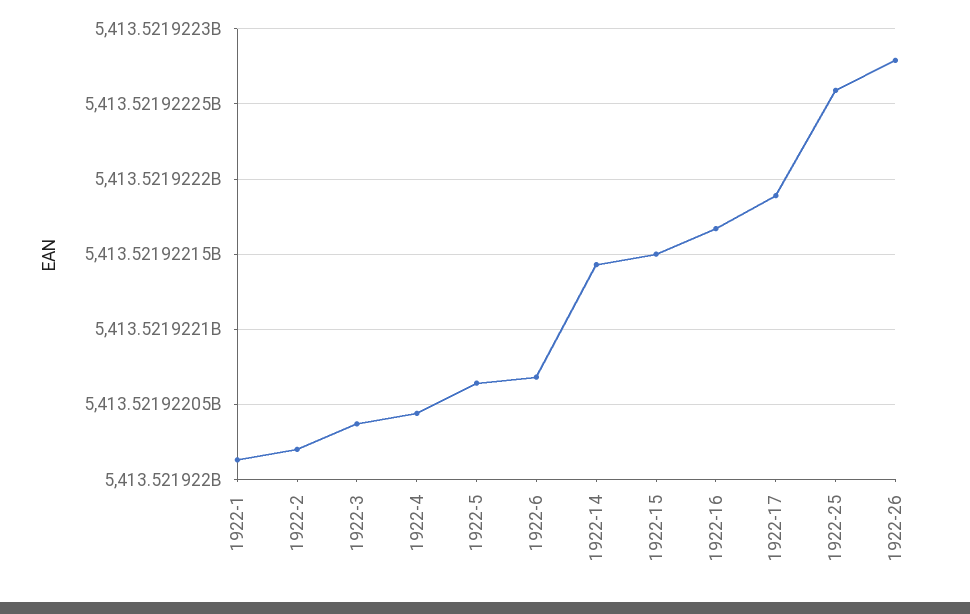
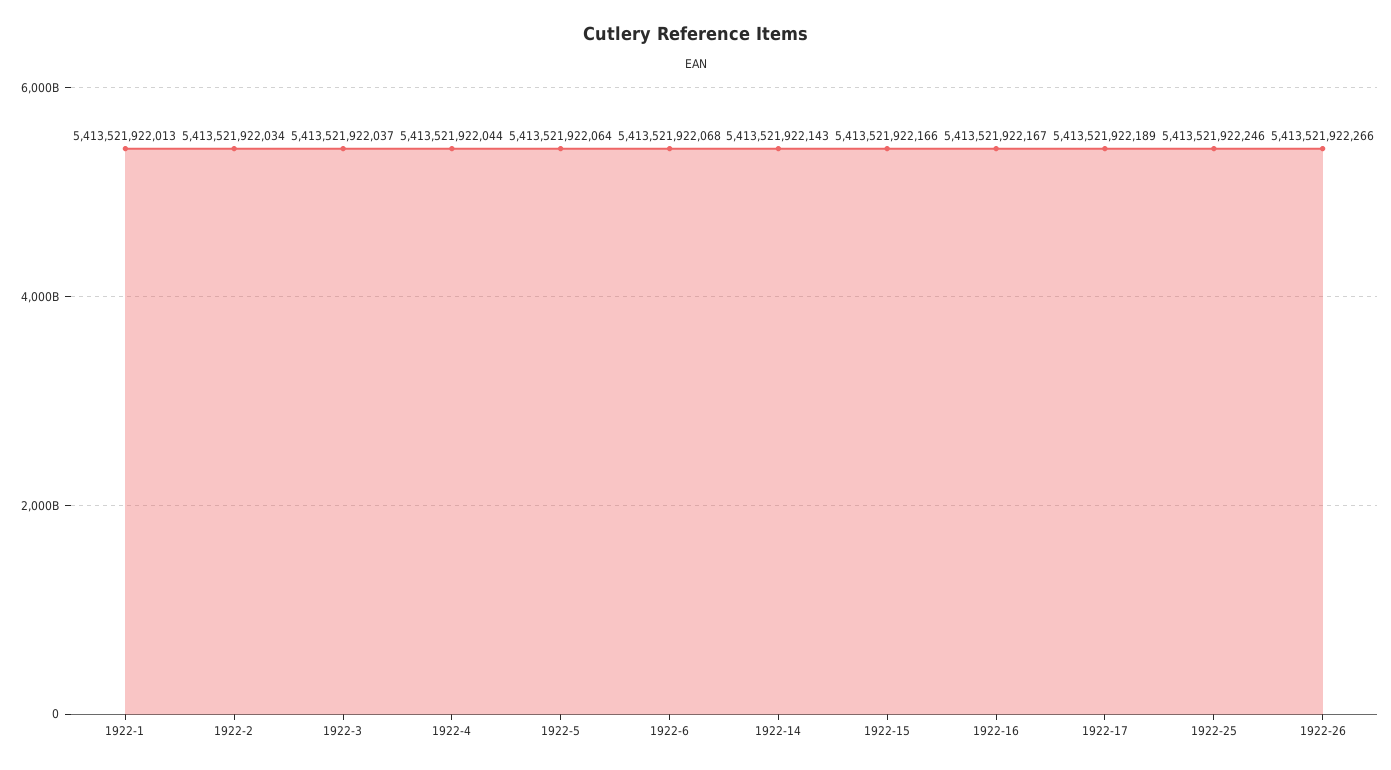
1922-2: 5413521922020 -> 5413521922034
1922-15: 5413521922150 -> 5413521922166
1922-25: 5413521922260 -> 5413521922246
1922-26: 5413521922280 -> 5413521922266

